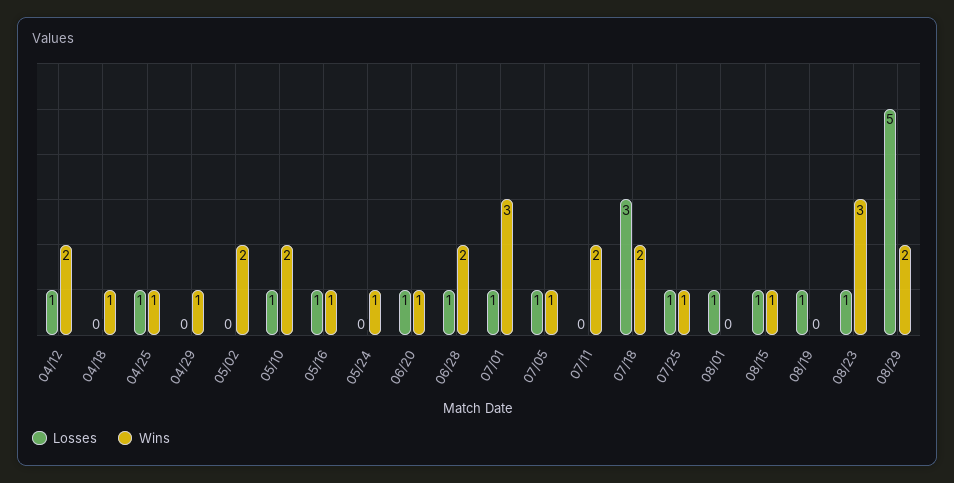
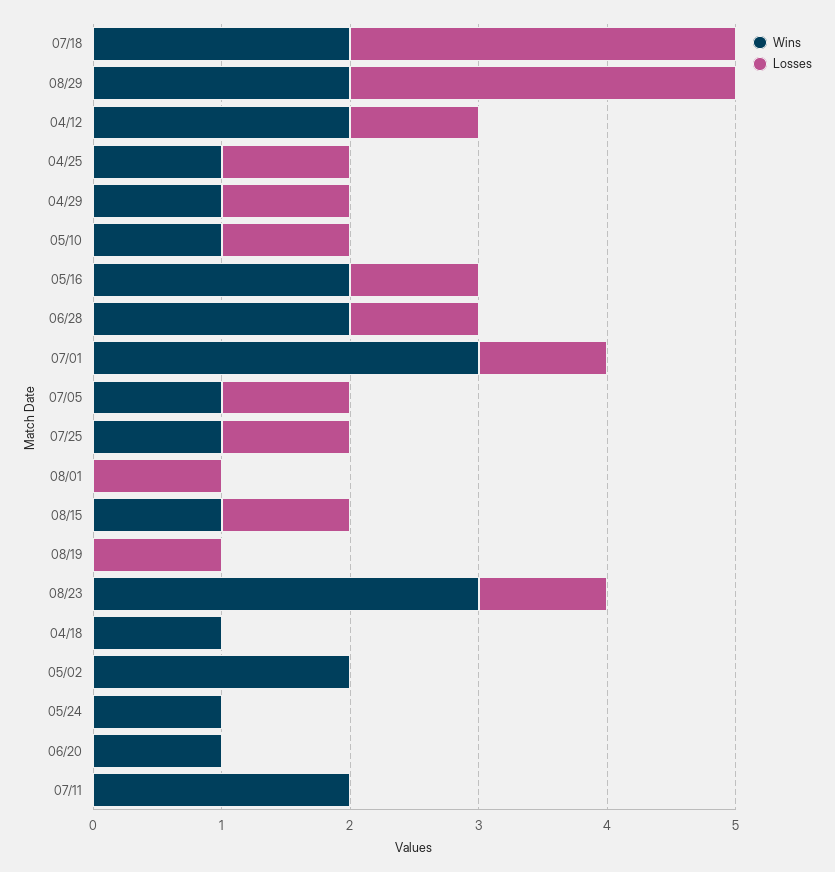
Losses, 04/29: 0 -> 1
Wins, 05/10: 2 -> 1
Wins, 05/16: 1 -> 2
Losses, 06/20: 1 -> 0
Losses, 08/29: 5 -> 3

